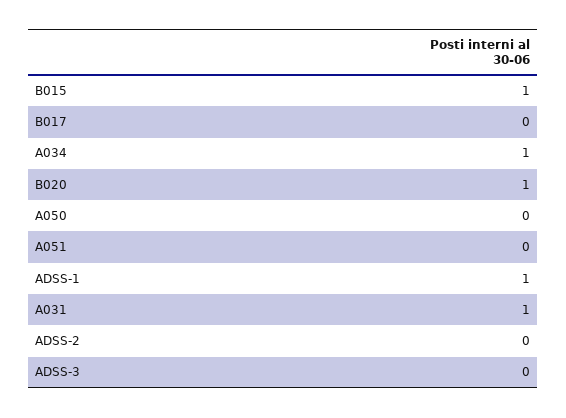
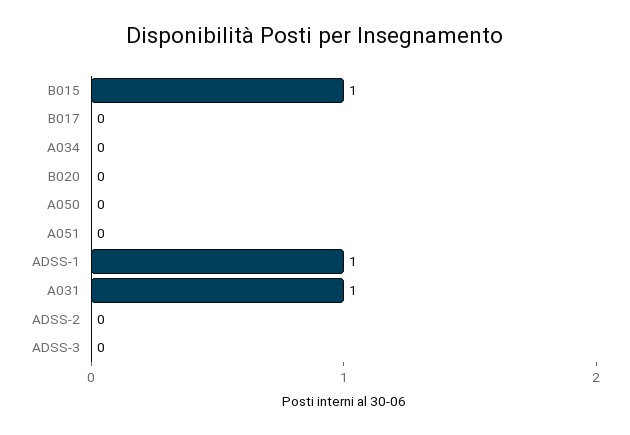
A034: 1 -> 0
B020: 1 -> 0

